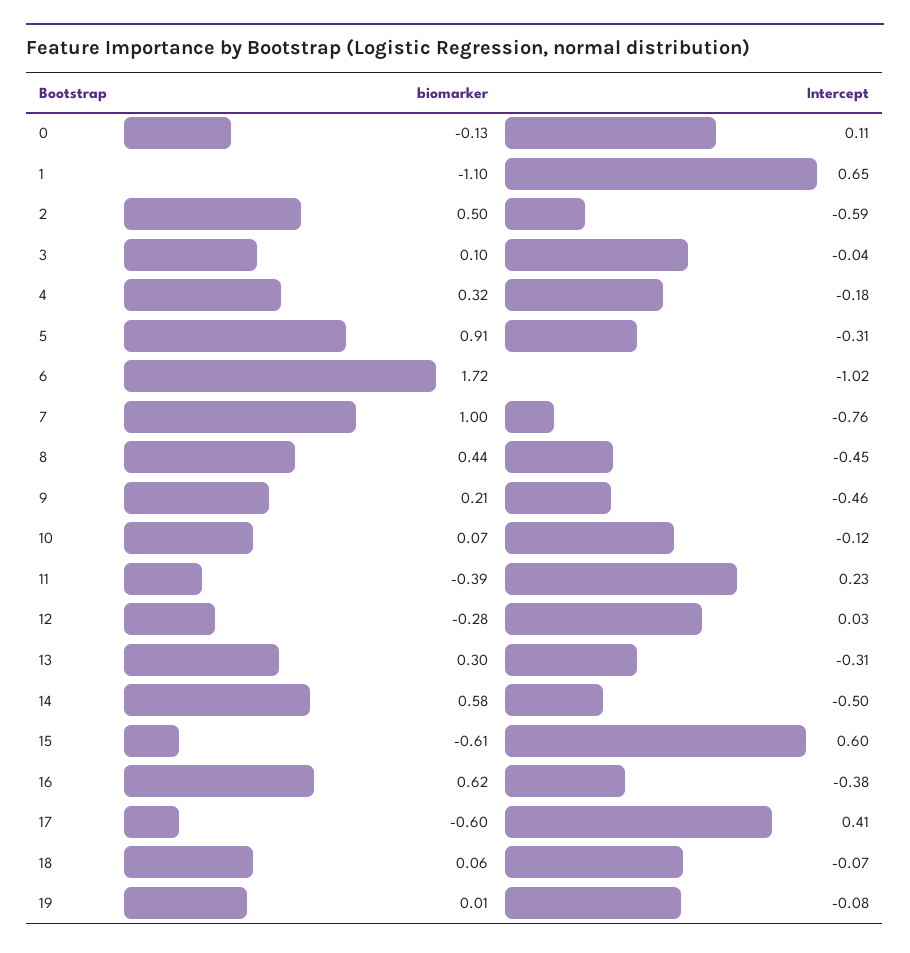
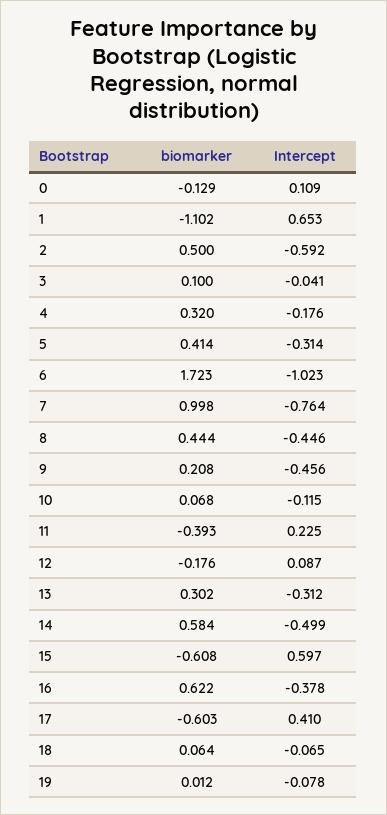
biomarker, 5: 0.91 -> 0.414
biomarker, 12: -0.28 -> -0.176
Intercept, 12: 0.03 -> 0.087

